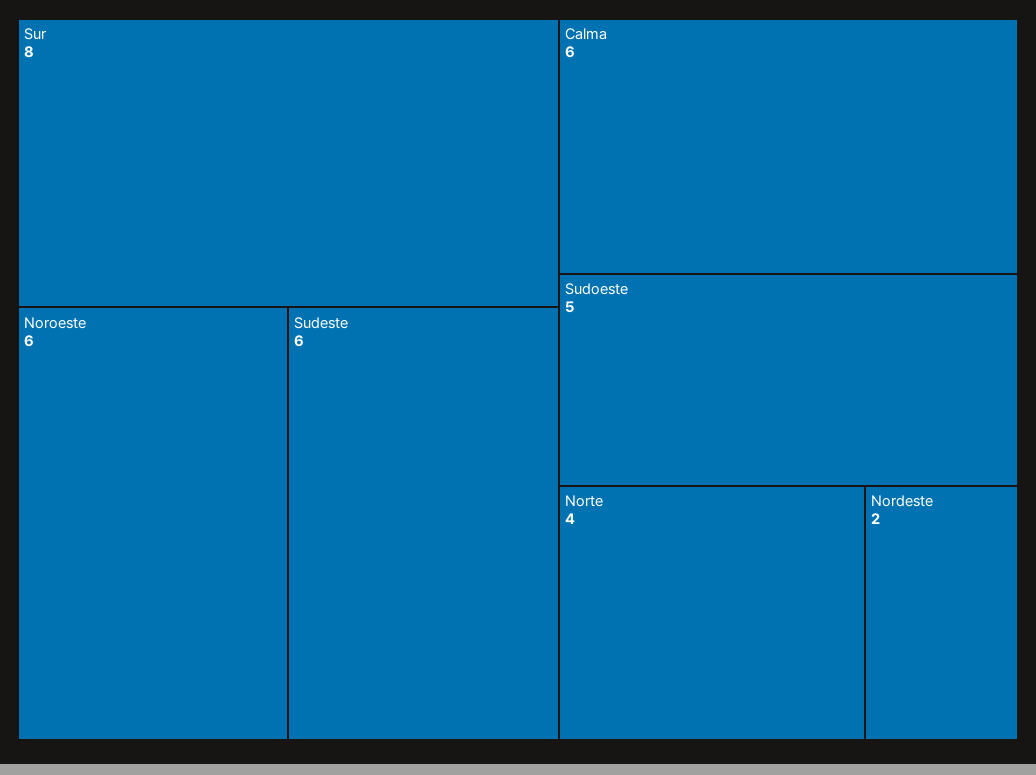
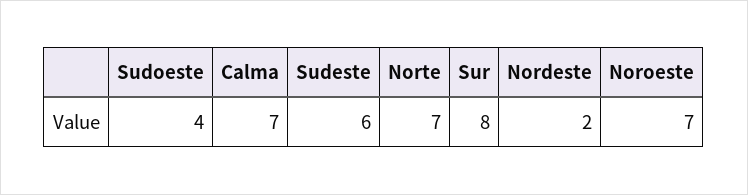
Noroeste: 6 -> 7
Calma: 6 -> 7
Sudoeste: 5 -> 4
Norte: 4 -> 7

